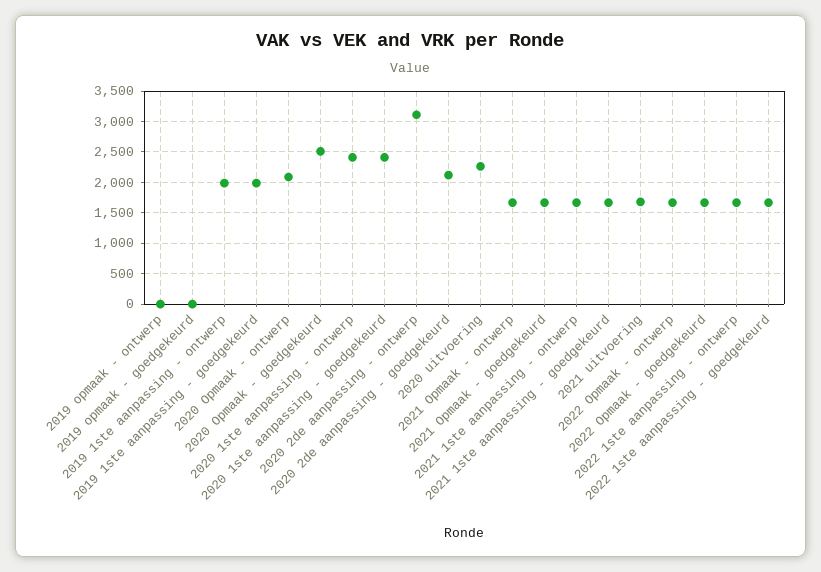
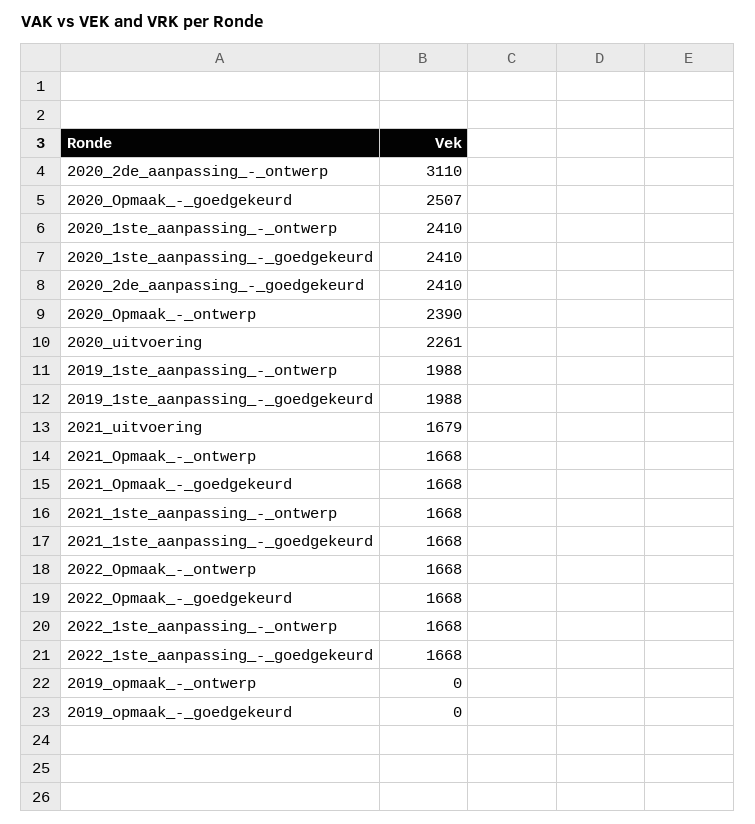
2020 Opmaak - ontwerp: 2100 -> 2390
2020 2de aanpassing - goedgekeurd: 2100 -> 2410

